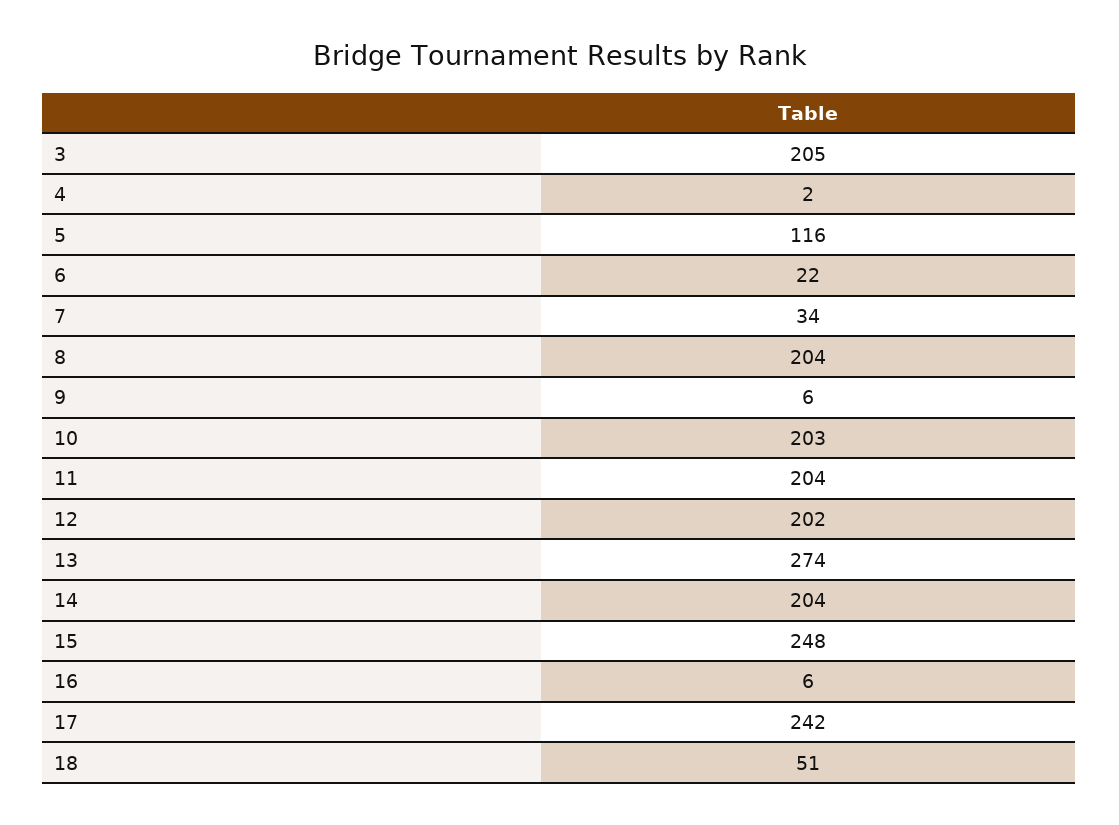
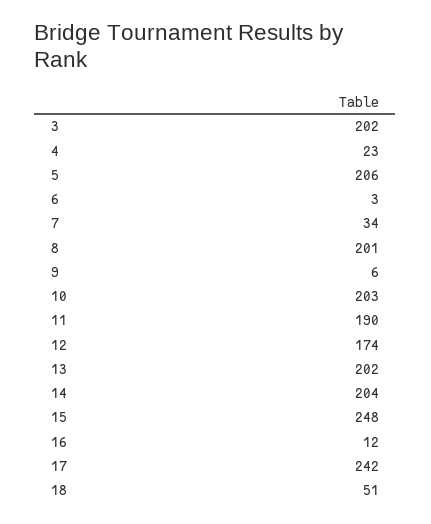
3: 205 -> 202
4: 2 -> 23
5: 116 -> 206
6: 22 -> 3
8: 204 -> 201
11: 204 -> 190
12: 202 -> 174
13: 274 -> 202
16: 6 -> 12

